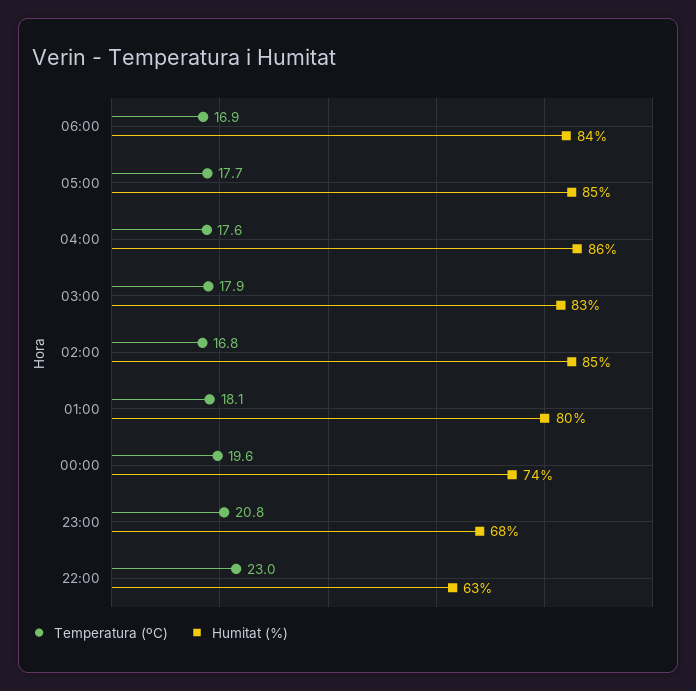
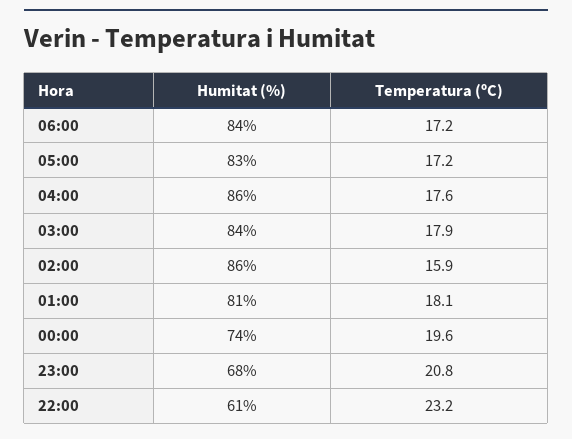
Temperatura (ºC), 06:00: 16.9 -> 17.2
Temperatura (ºC), 05:00: 17.7 -> 17.2
Humitat (%), 05:00: 85 -> 83
Humitat (%), 03:00: 83 -> 84
Temperatura (ºC), 02:00: 16.8 -> 15.9
Humitat (%), 02:00: 85 -> 86
Humitat (%), 01:00: 80 -> 81
Temperatura (ºC), 22:00: 23 -> 23.2
Humitat (%), 22:00: 63 -> 61

